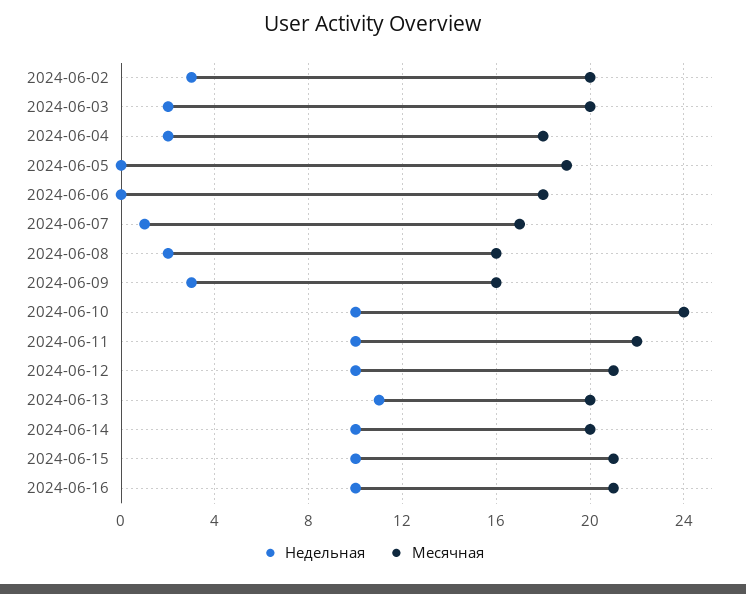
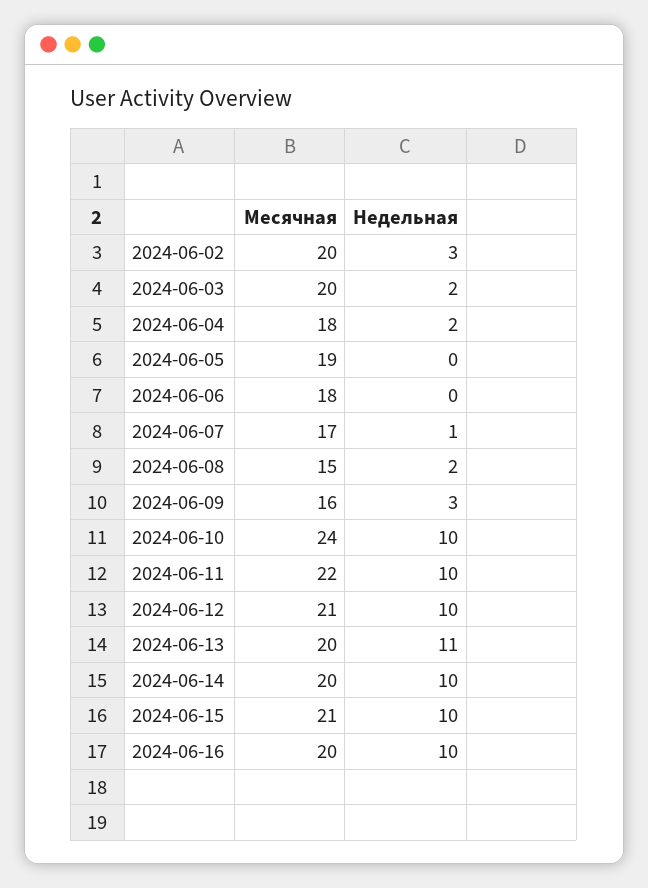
Месячная, 2024-06-08: 16 -> 15
Месячная, 2024-06-16: 21 -> 20

